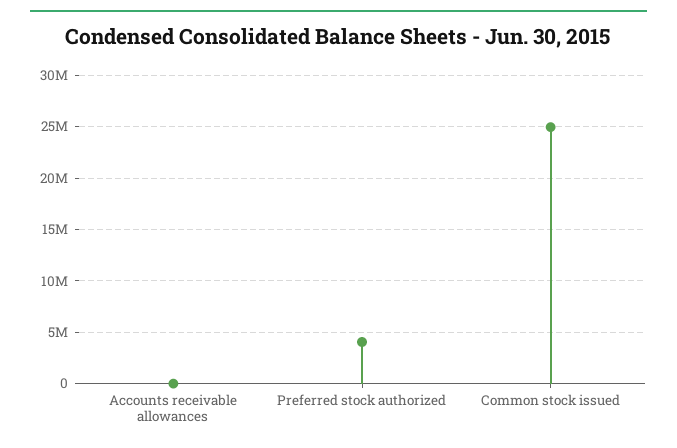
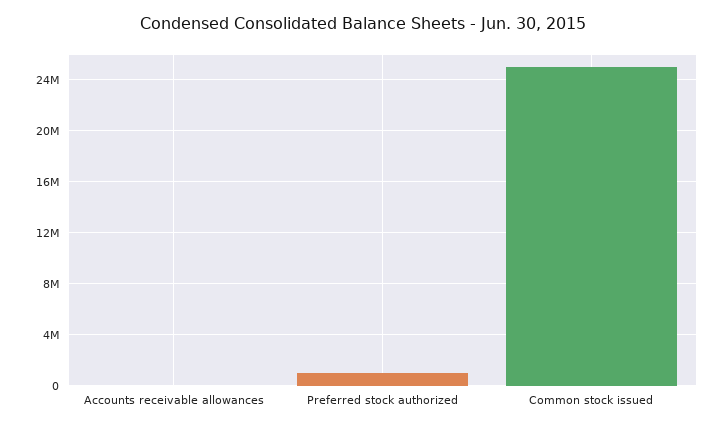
Preferred stock authorized: 4000000 -> 1000000

